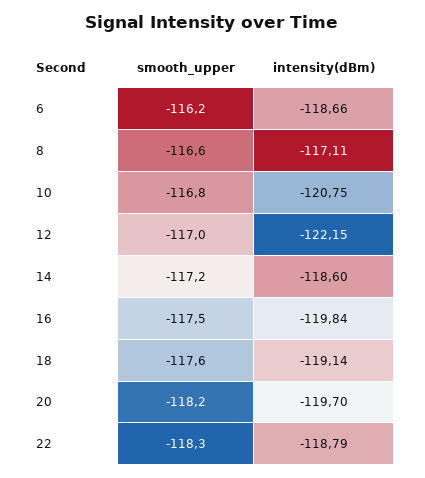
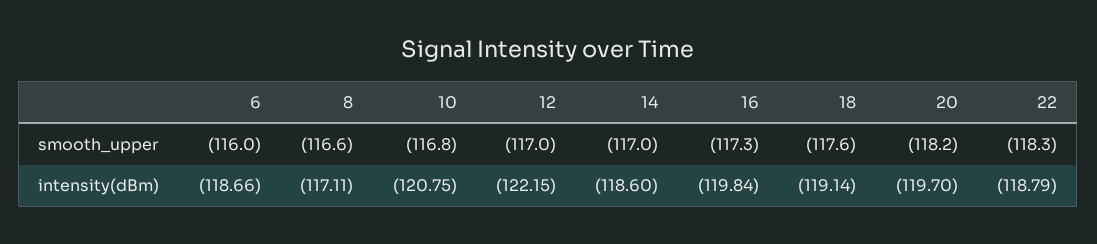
smooth_upper, 6: -116.2 -> -116
smooth_upper, 14: -117.2 -> -117
smooth_upper, 16: -117.5 -> -117.3

